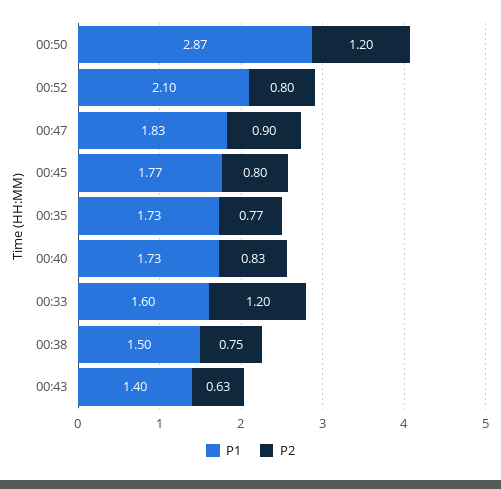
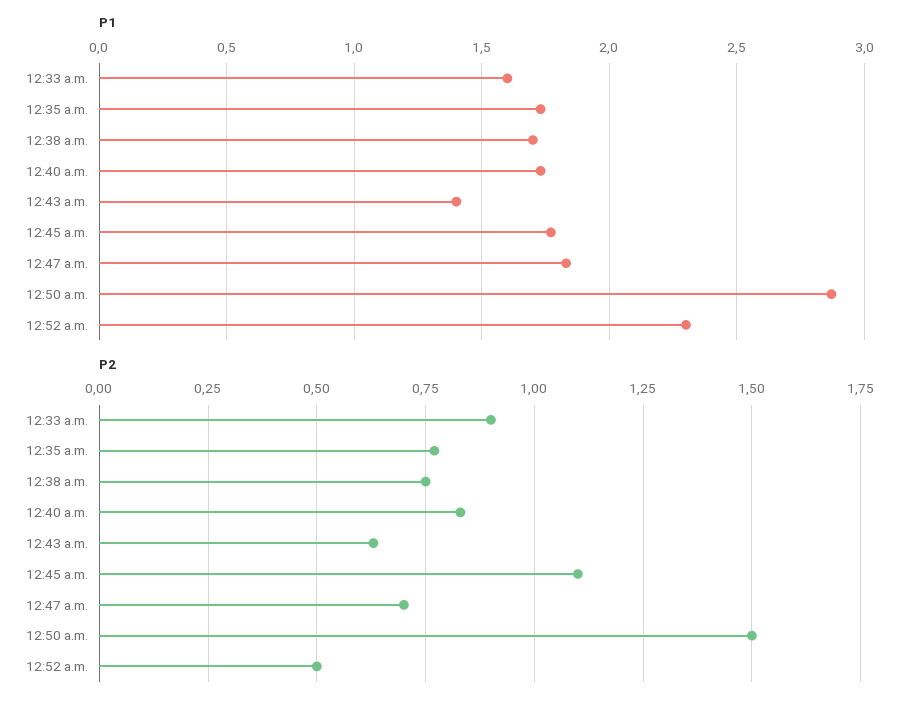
P2, 00:50: 1.2 -> 1.5
P1, 00:52: 2.1 -> 2.3
P2, 00:52: 0.8 -> 0.5
P2, 00:47: 0.9 -> 0.7
P2, 00:45: 0.8 -> 1.1
P2, 00:33: 1.2 -> 0.9
P1, 00:38: 1.5 -> 1.7

